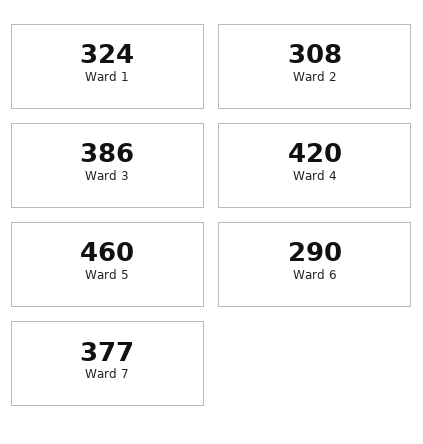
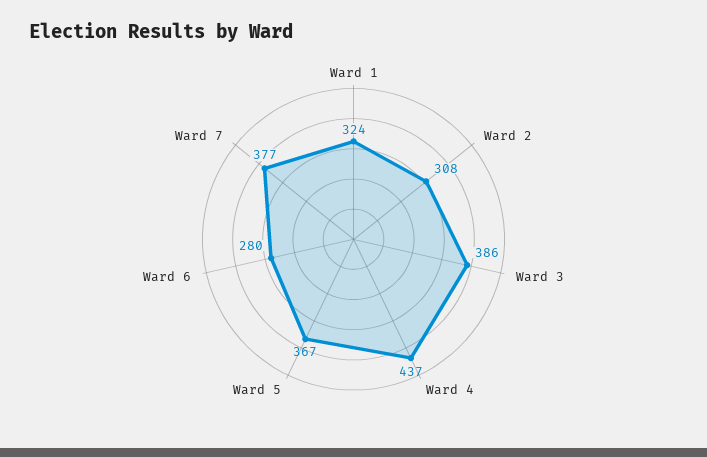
Ward 4: 420 -> 437
Ward 5: 460 -> 367
Ward 6: 290 -> 280

